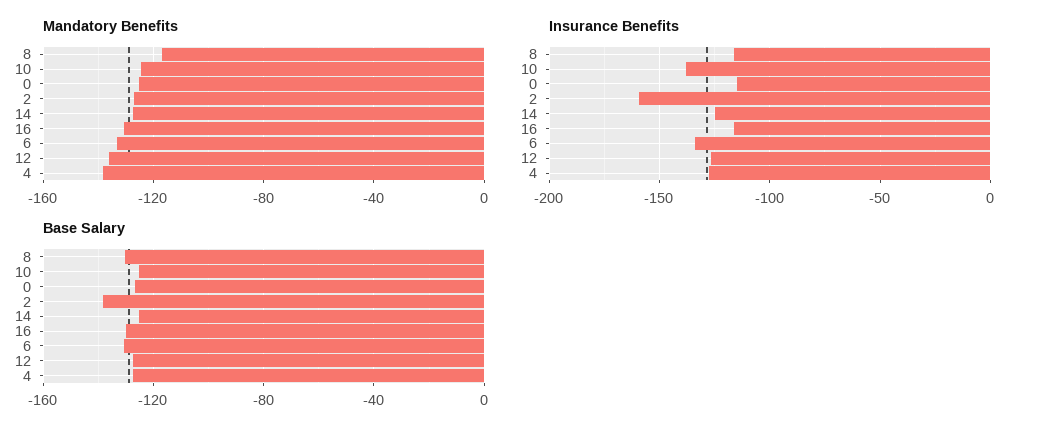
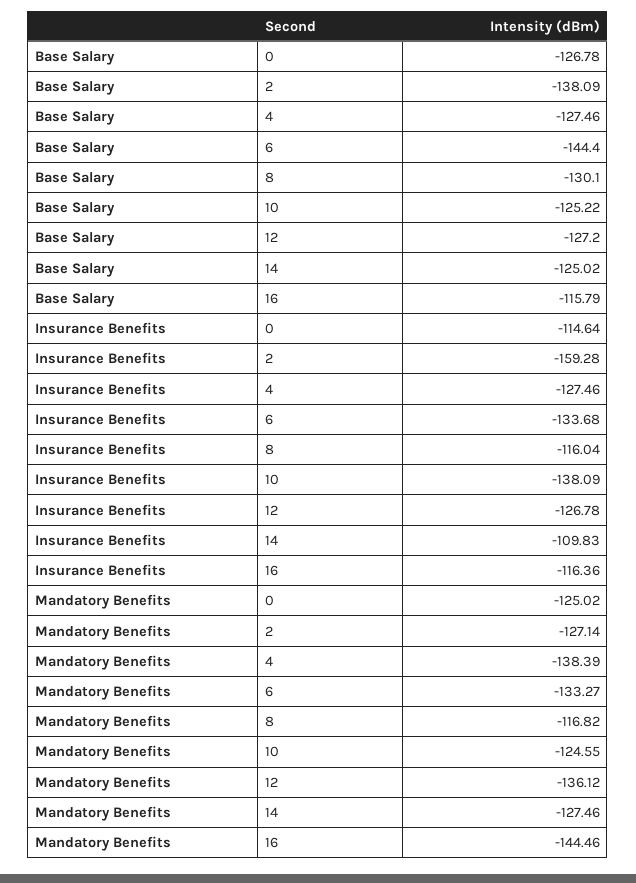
Mandatory Benefits, 16: -130 -> -144.46
Insurance Benefits, 14: -125 -> -109.83
Base Salary, 16: -130 -> -115.79
Base Salary, 6: -130 -> -144.4

